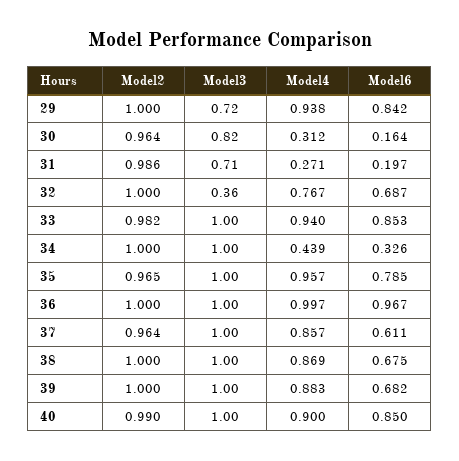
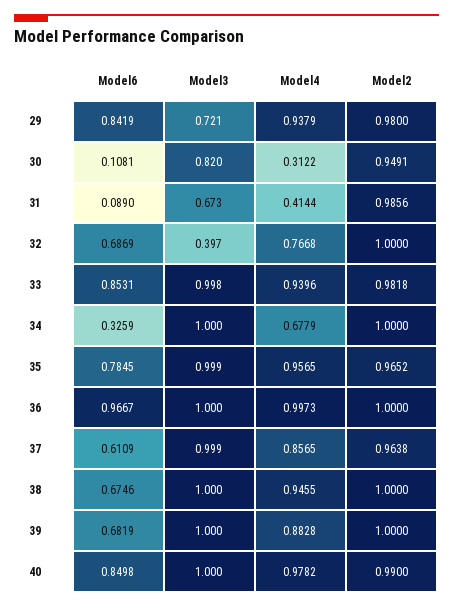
Model2, 29: 1 -> 0.98
Model2, 30: 0.964 -> 0.9491
Model6, 30: 0.164 -> 0.1081
Model3, 31: 0.71 -> 0.673
Model4, 31: 0.271 -> 0.4144
Model6, 31: 0.197 -> 0.089
Model3, 32: 0.36 -> 0.397
Model4, 34: 0.439 -> 0.6779
Model4, 38: 0.869 -> 0.9455
Model4, 40: 0.9 -> 0.9782

